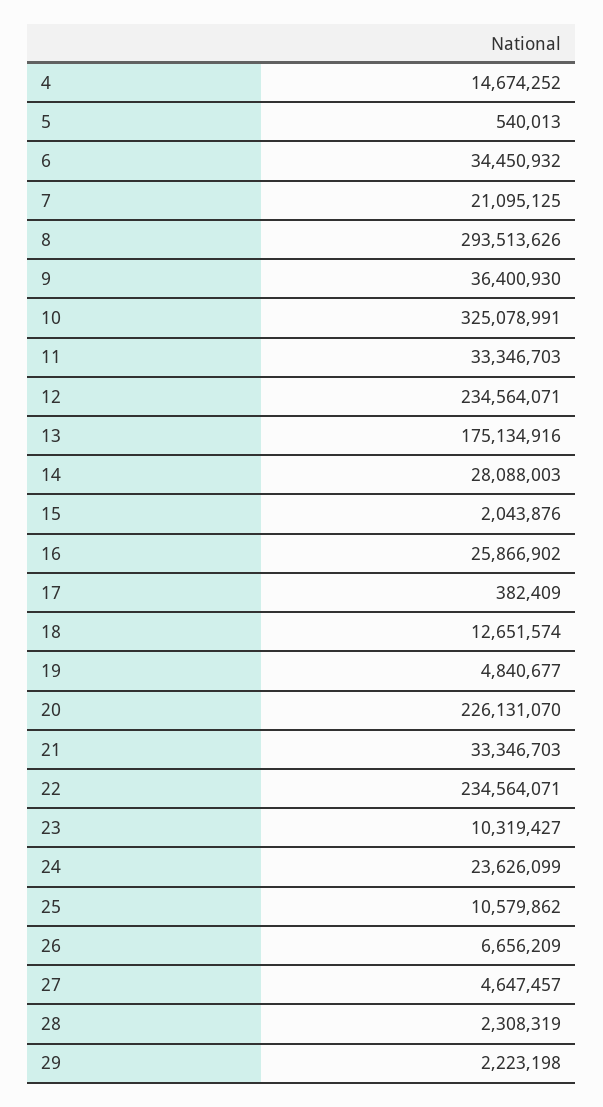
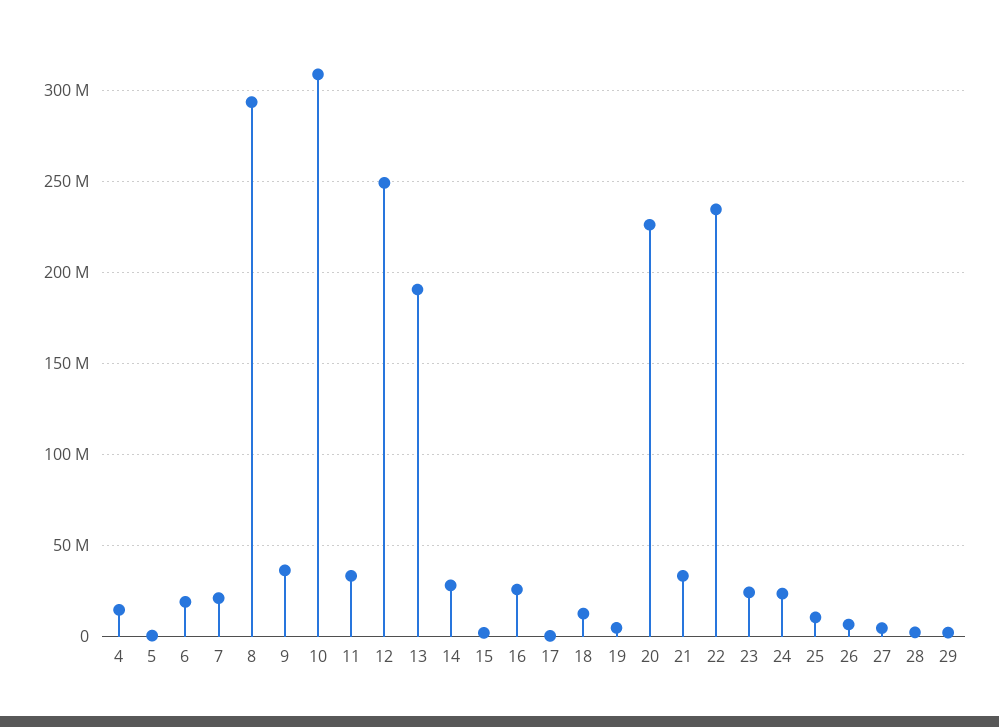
6: 34450932 -> 20000000
10: 325078991 -> 310000000
12: 234564071 -> 250000000
13: 175134916 -> 190000000
23: 10319427 -> 25000000

